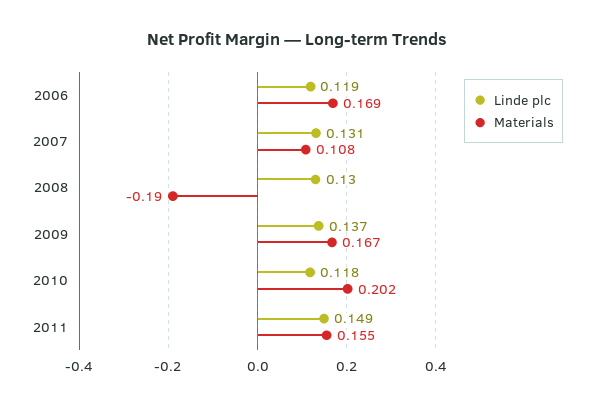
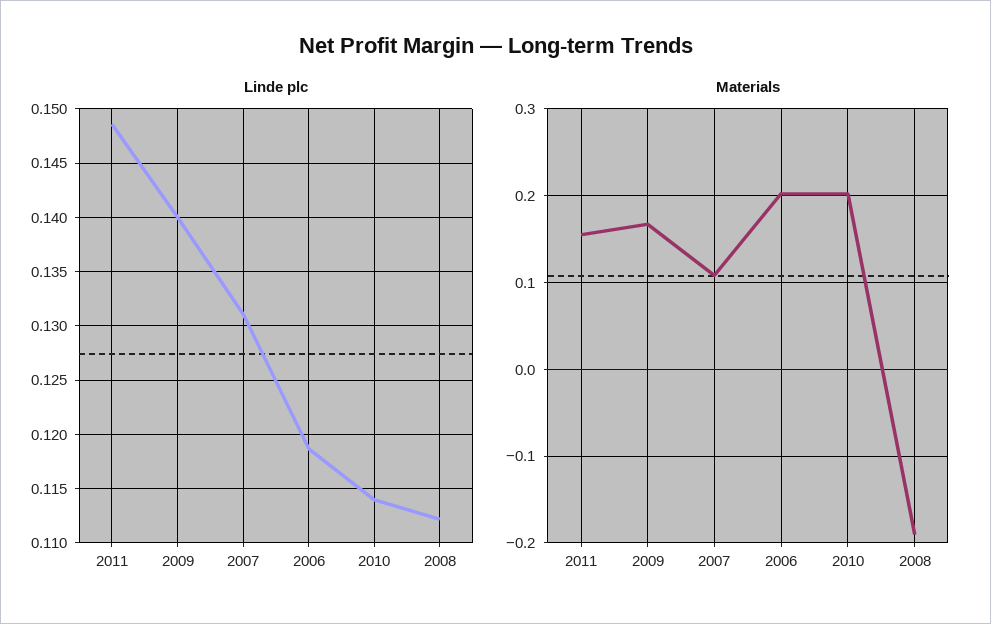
Materials, 2006: 0.169 -> 0.2
Linde plc, 2008: 0.13 -> 0.112
Linde plc, 2009: 0.137 -> 0.14
Linde plc, 2010: 0.118 -> 0.114

